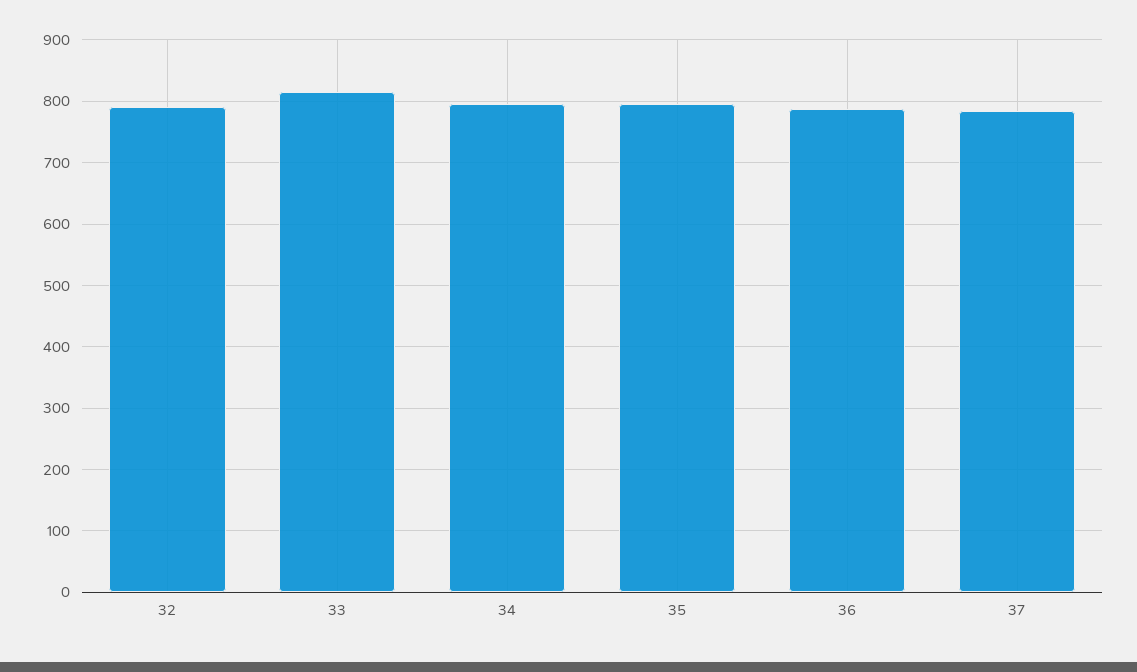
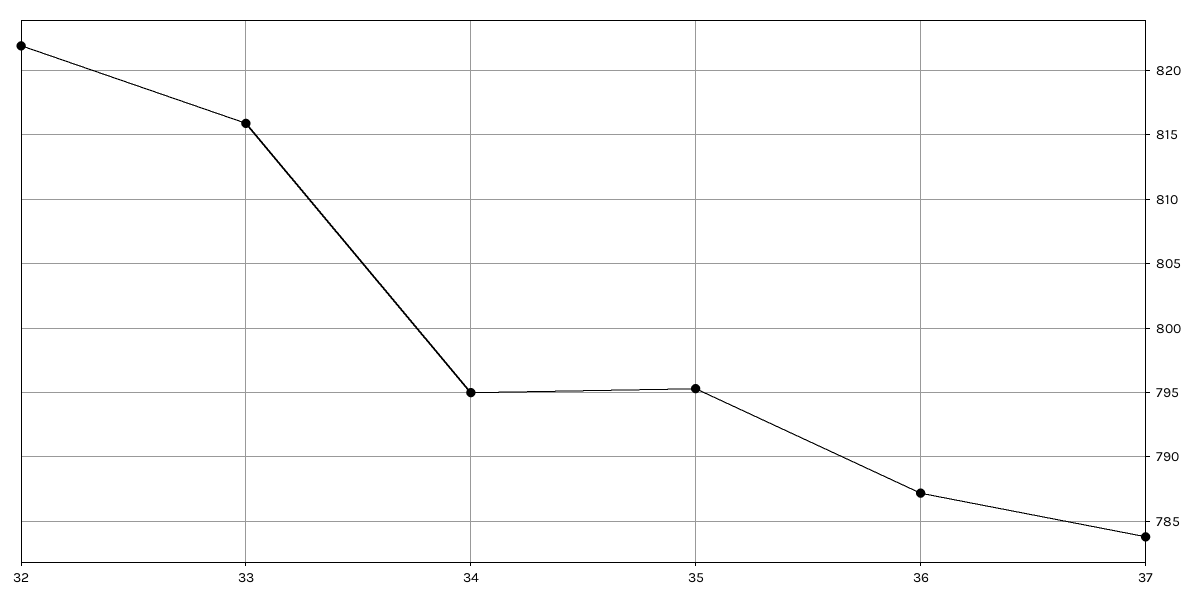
32: 790 -> 822

